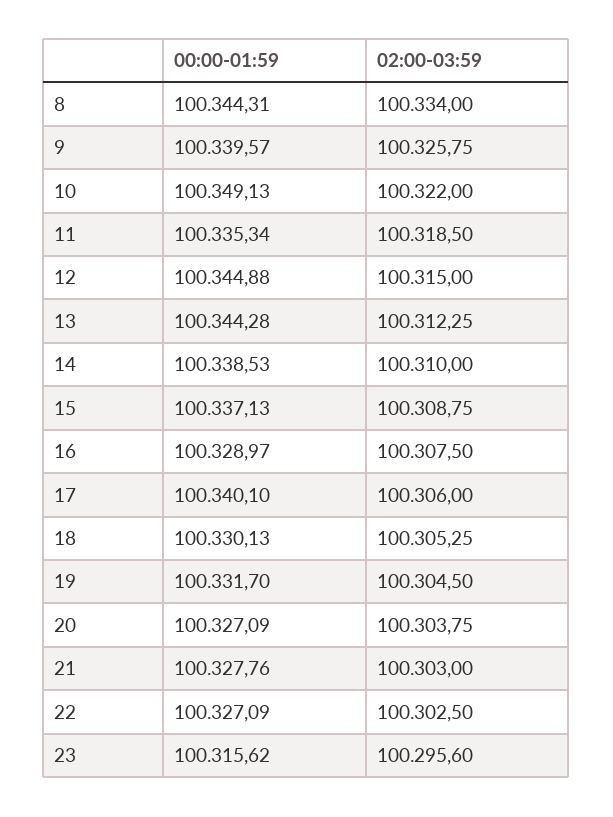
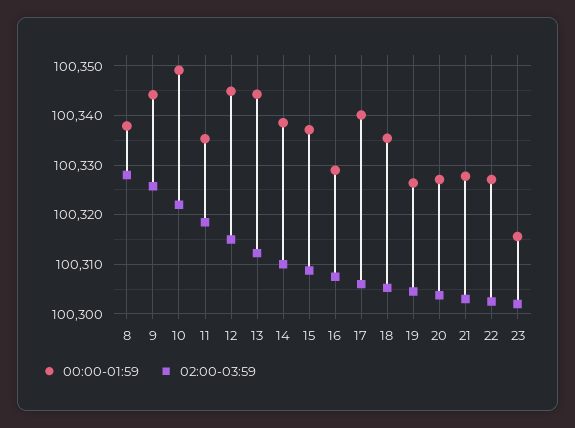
00:00-01:59, 8: 100344.31 -> 100338
02:00-03:59, 8: 100334 -> 100328
00:00-01:59, 9: 100339.57 -> 100344
00:00-01:59, 18: 100330.13 -> 100336
00:00-01:59, 19: 100331.7 -> 100326
02:00-03:59, 23: 100295.6 -> 100302

